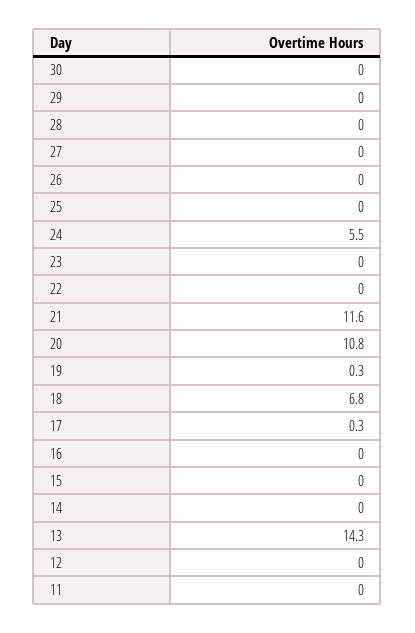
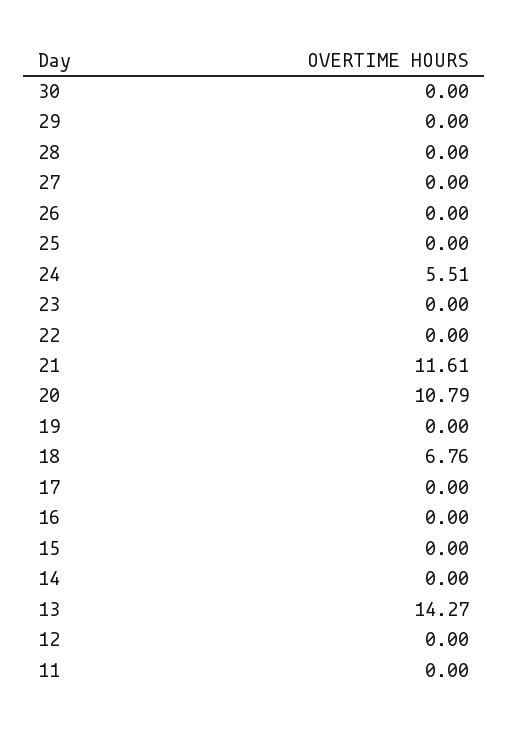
19: 0.3 -> 0
17: 0.3 -> 0

